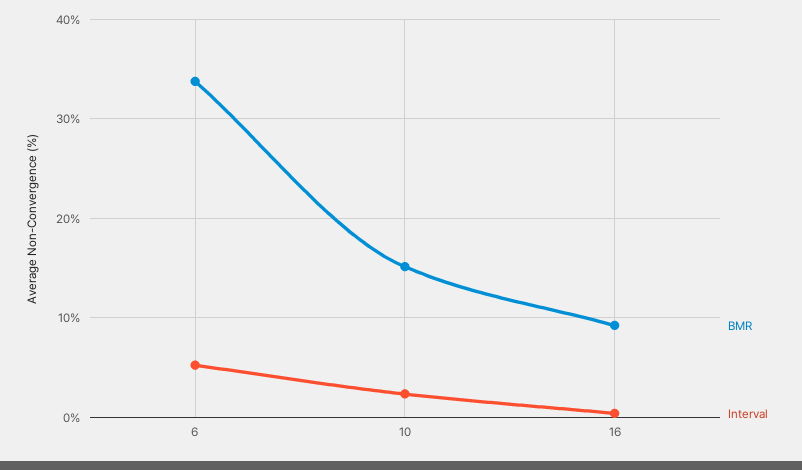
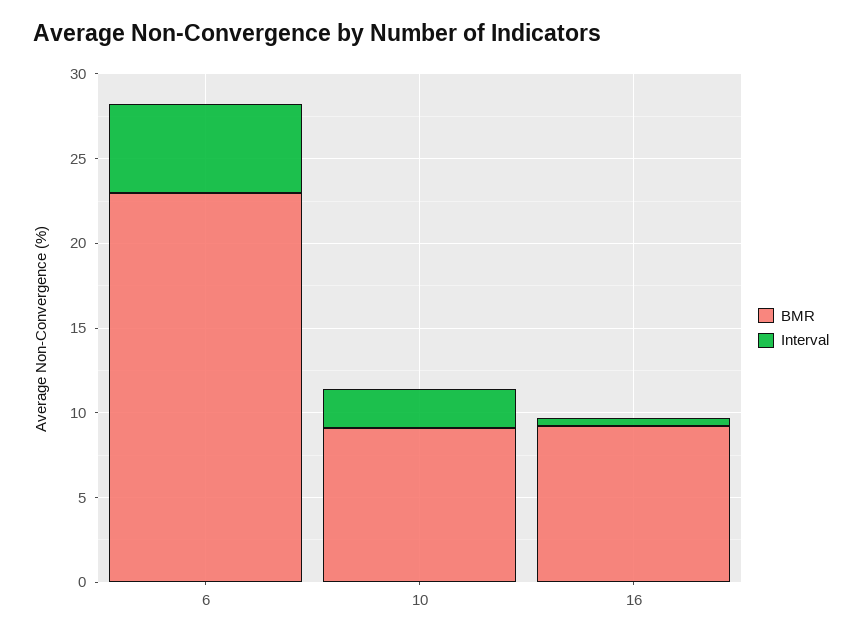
BMR, 6: 34 -> 23
BMR, 10: 15 -> 9

